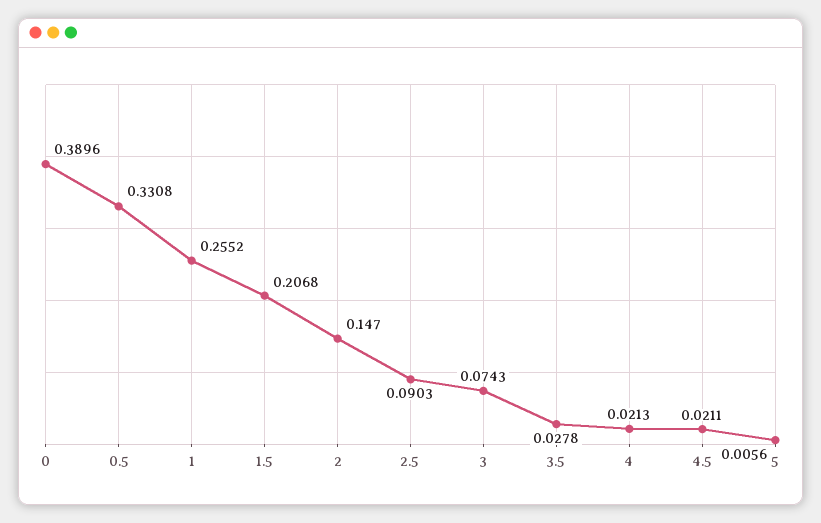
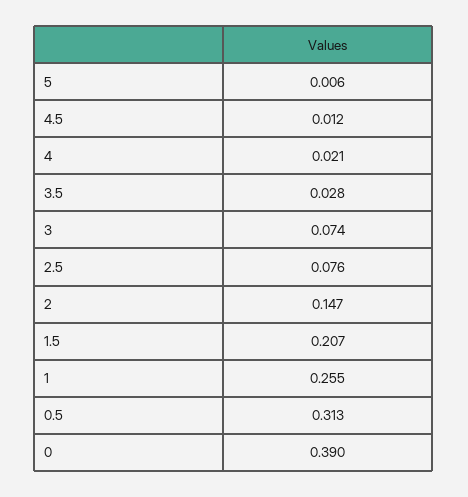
0.5: 0.3308 -> 0.313
2.5: 0.0903 -> 0.076
4.5: 0.0211 -> 0.012

